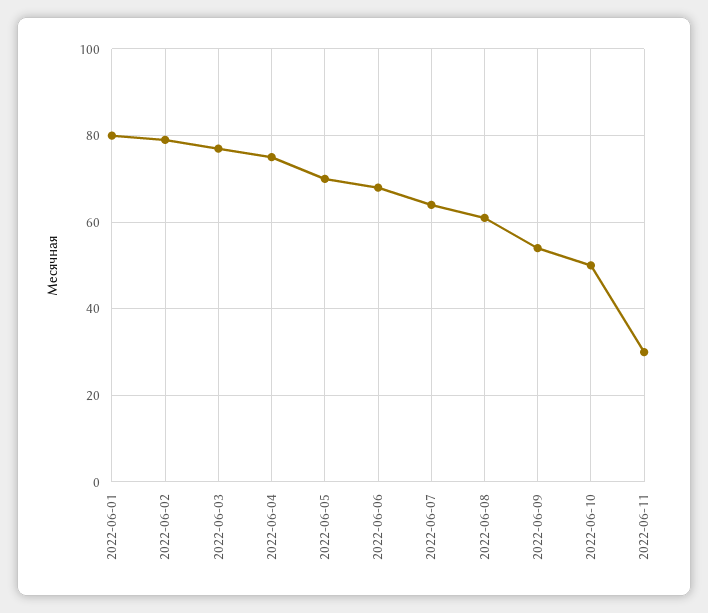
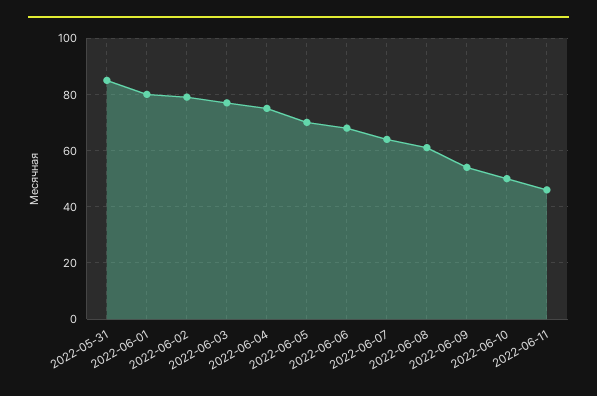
2022-06-11: 30 -> 45
2022-05-31: none -> 85

